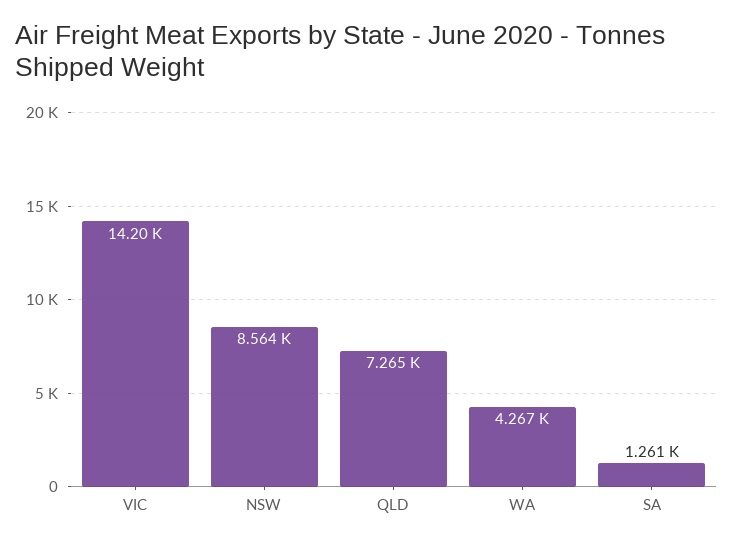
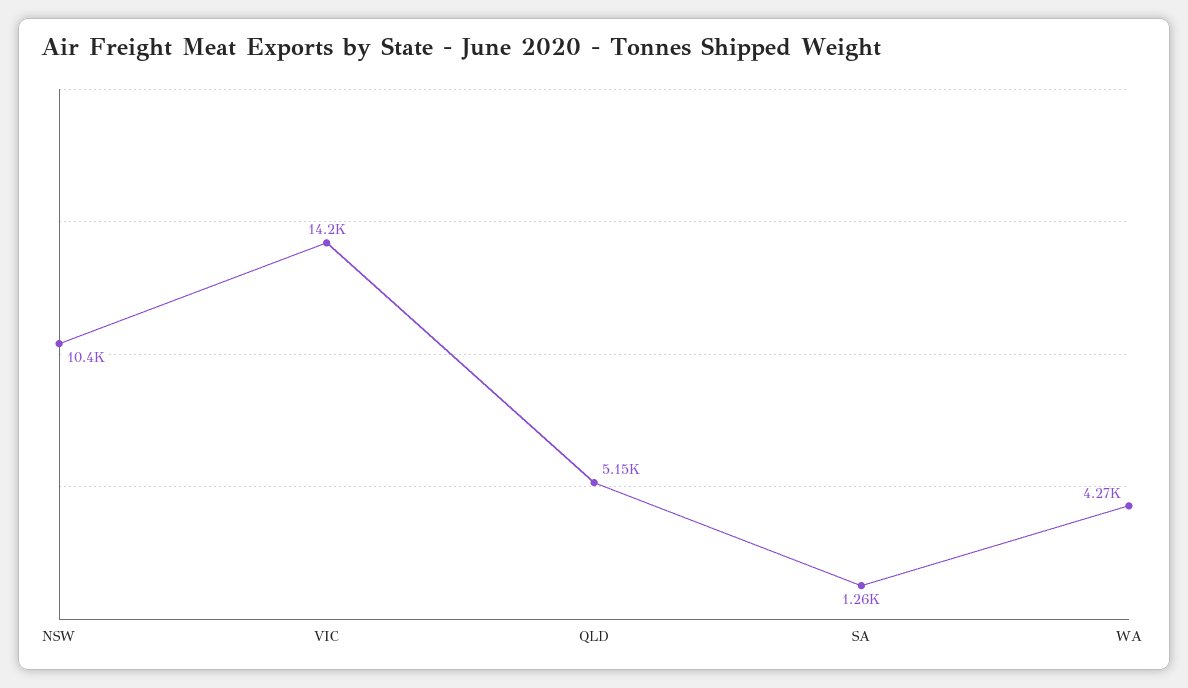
NSW: 8564 -> 10400
QLD: 7265 -> 5150

